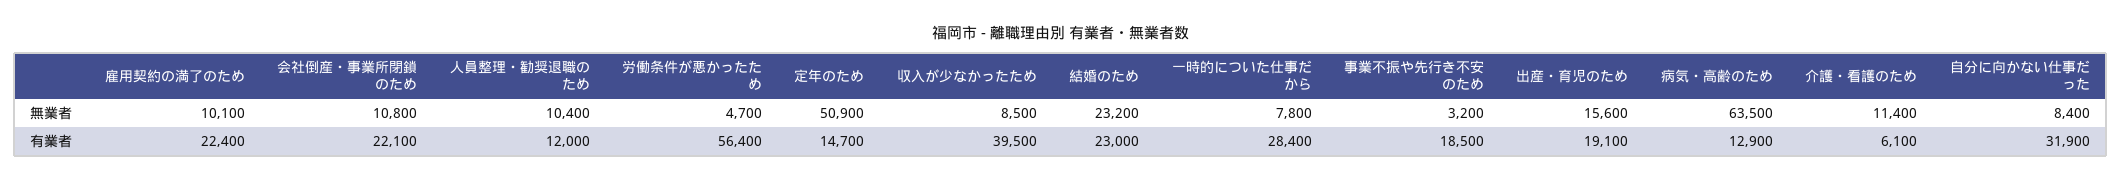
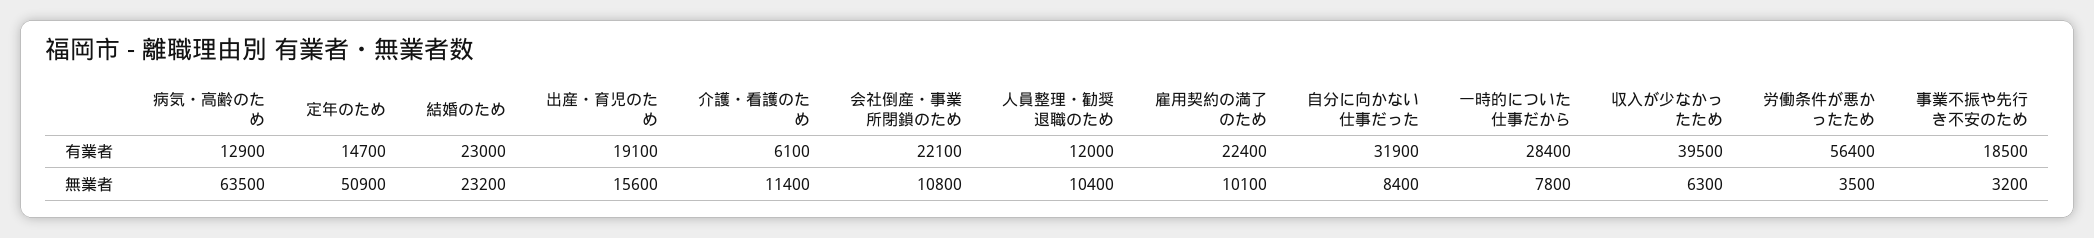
労働条件が悪かったため, 無業者: 4700 -> 3500
収入が少なかったため, 無業者: 8500 -> 6300

